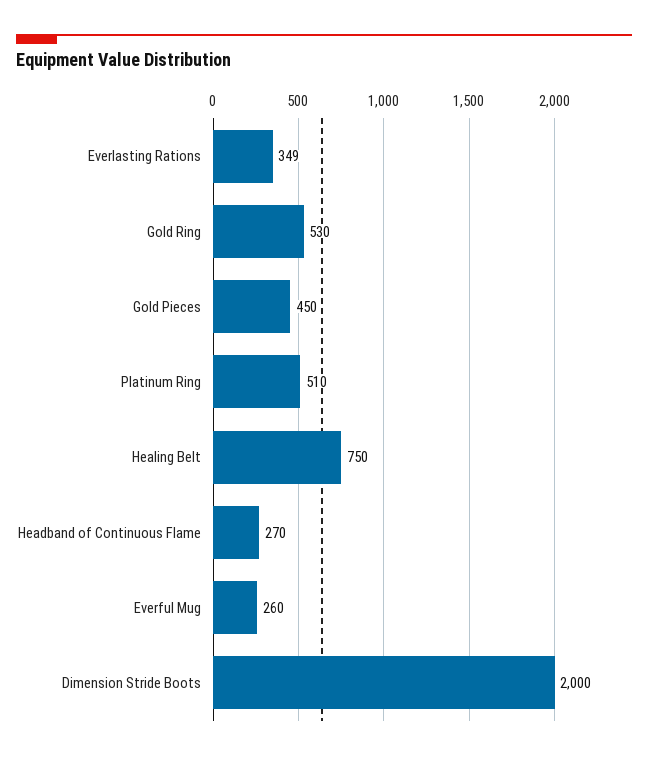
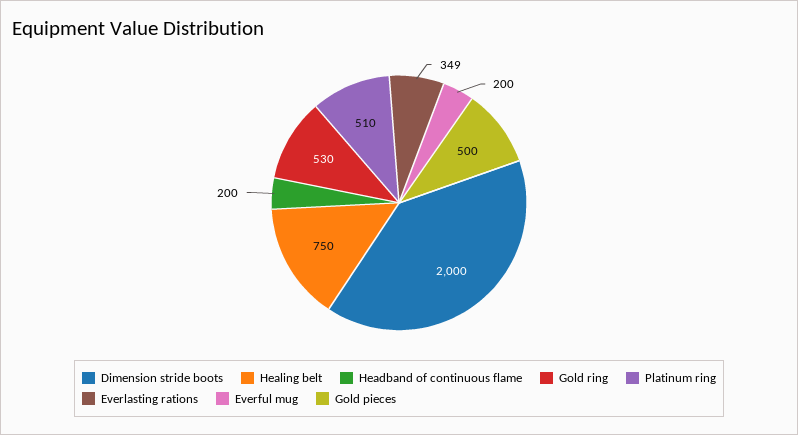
Gold Pieces: 450 -> 500
Headband of Continuous Flame: 270 -> 200
Everful Mug: 260 -> 200

